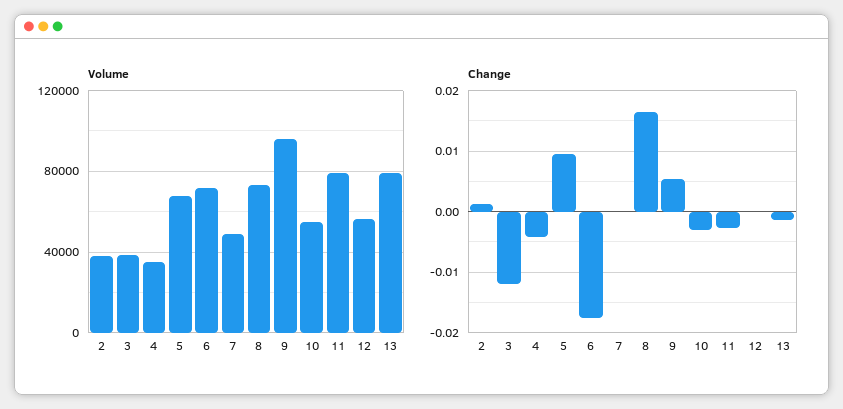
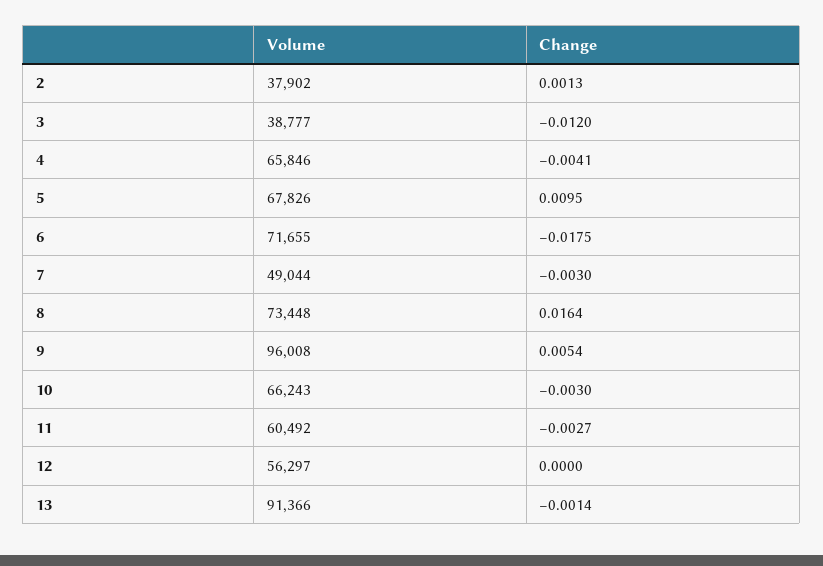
Volume, 4: 35000 -> 65846
Volume, 10: 55000 -> 66243
Volume, 11: 80000 -> 60492
Volume, 13: 80000 -> 91366
Change, 7: 0 -> -0.003

